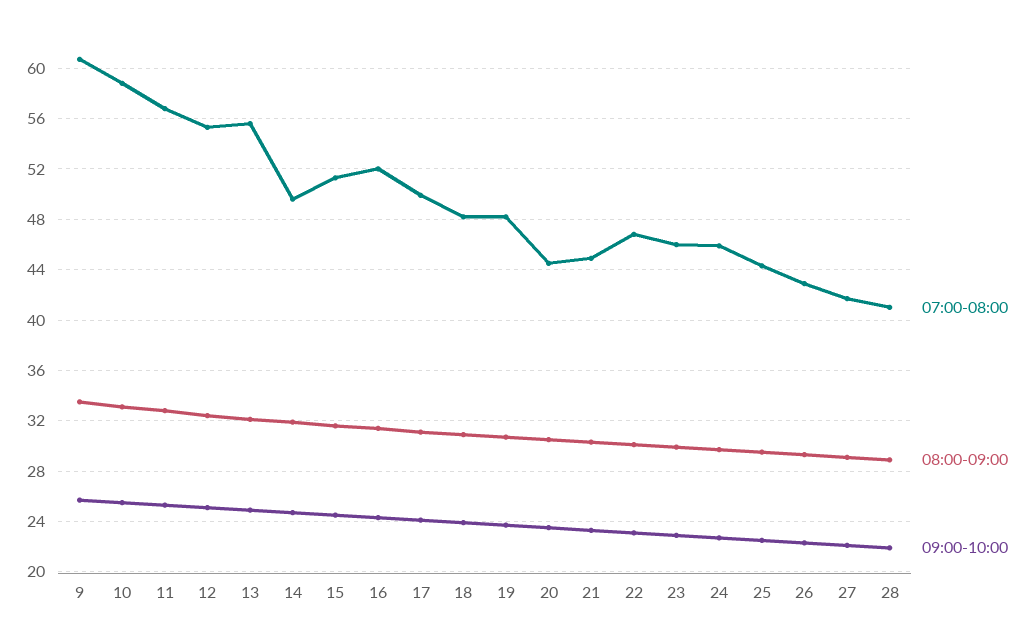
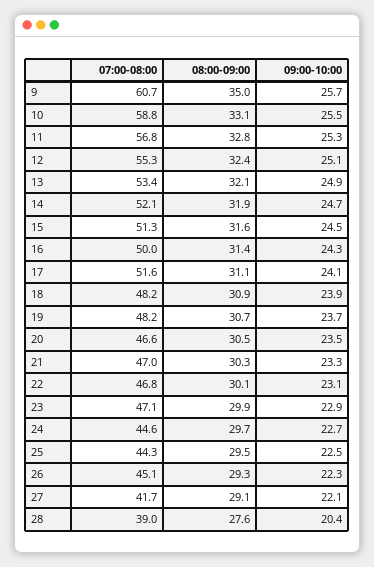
08:00-09:00, 9: 33.5 -> 35
07:00-08:00, 13: 55.5 -> 53.4
07:00-08:00, 14: 49.5 -> 52.1
07:00-08:00, 16: 52 -> 50
07:00-08:00, 17: 50 -> 51.6
07:00-08:00, 20: 44.5 -> 46.6
07:00-08:00, 21: 45 -> 47
07:00-08:00, 23: 46 -> 47.1
07:00-08:00, 24: 46 -> 44.6
07:00-08:00, 26: 43 -> 45.1
07:00-08:00, 28: 41 -> 39
08:00-09:00, 28: 29 -> 27.6
09:00-10:00, 28: 22 -> 20.4

